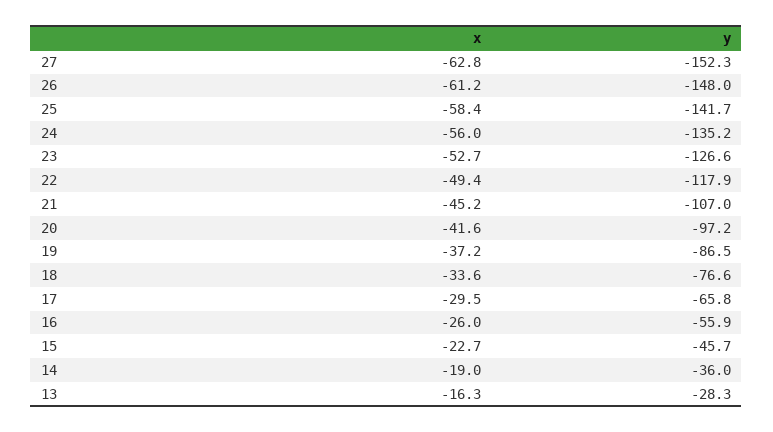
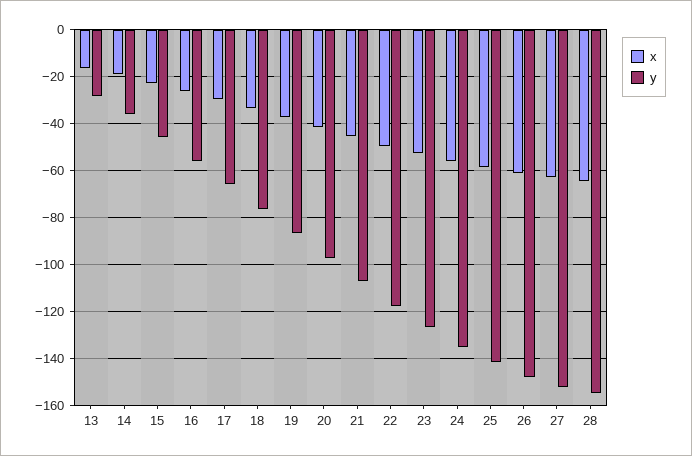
x, 28: none -> -65
y, 28: none -> -155

